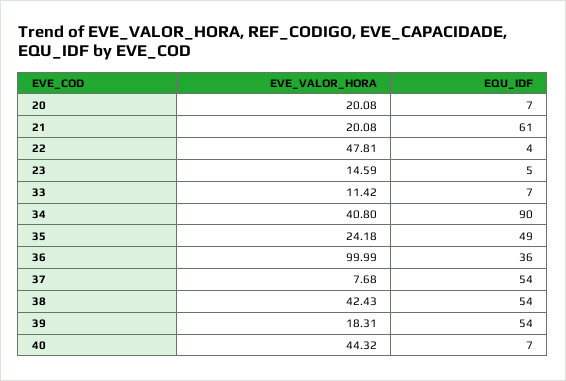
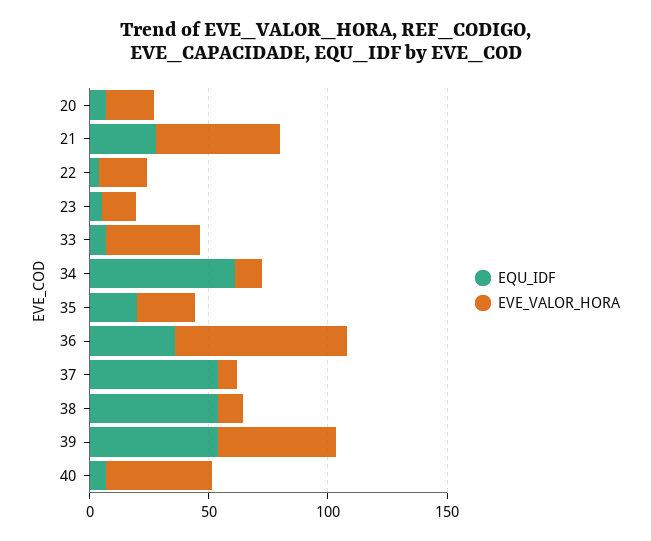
EVE_VALOR_HORA, 21: 20.08 -> 50
EQU_IDF, 21: 61 -> 30
EVE_VALOR_HORA, 22: 47.81 -> 20
EVE_VALOR_HORA, 33: 11.42 -> 40
EVE_VALOR_HORA, 34: 40.8 -> 10
EQU_IDF, 34: 90 -> 60
EQU_IDF, 35: 49 -> 20
EVE_VALOR_HORA, 36: 99.99 -> 70
EVE_VALOR_HORA, 38: 42.43 -> 10
EVE_VALOR_HORA, 39: 18.31 -> 50

